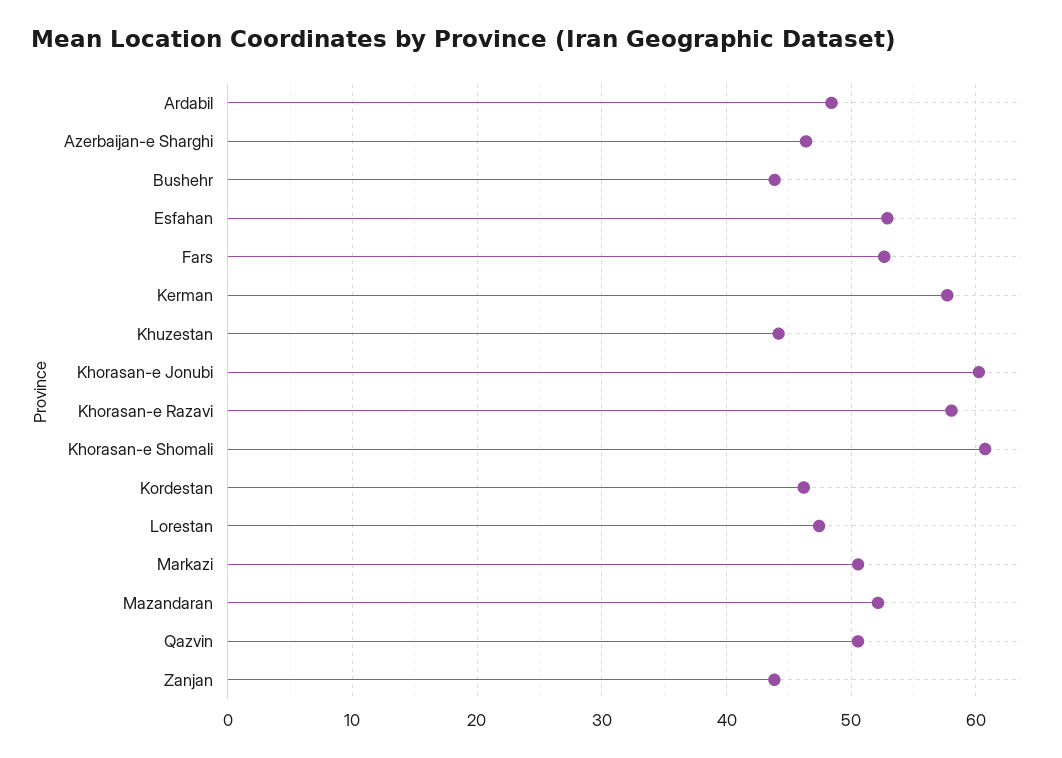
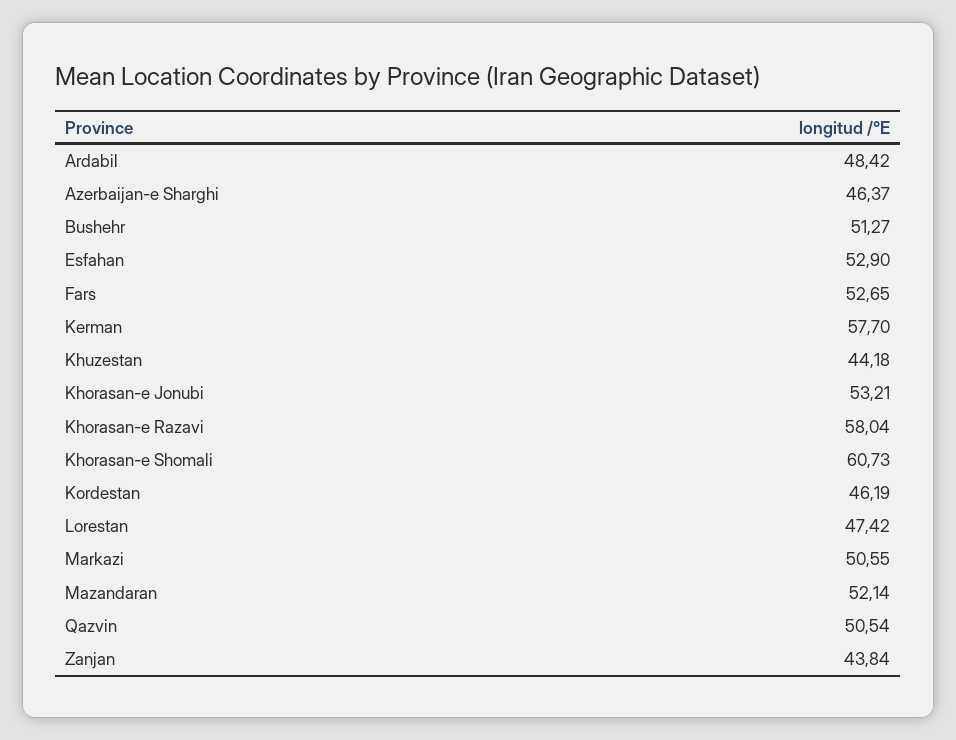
Bushehr: 44 -> 51.27
Khorasan-e Jonubi: 60 -> 53.21

